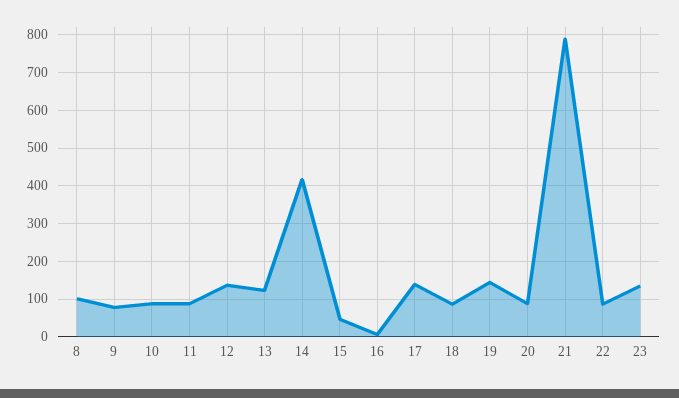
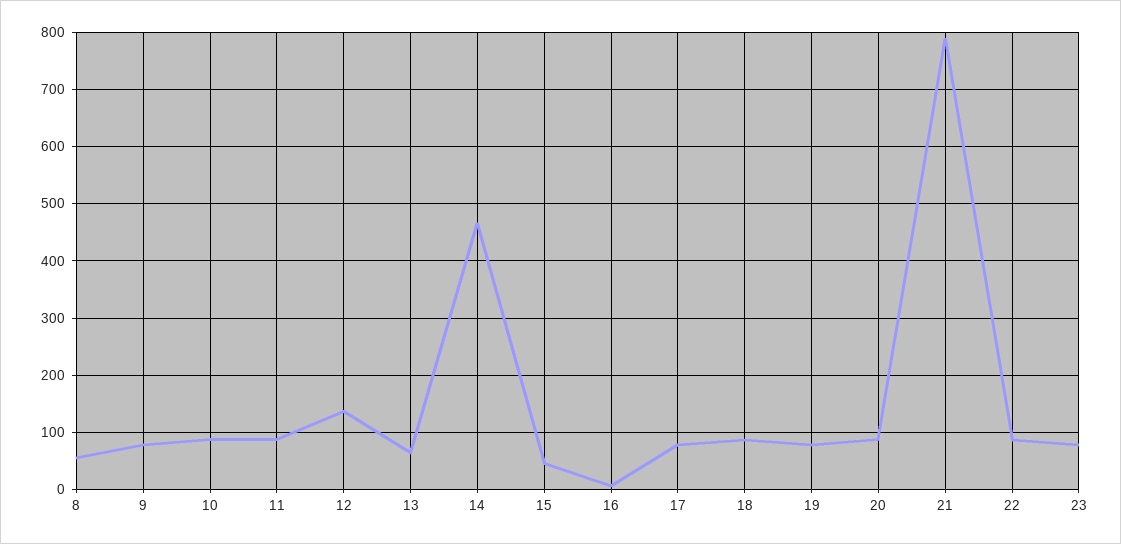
8: 100 -> 60
13: 120 -> 60
14: 420 -> 460
17: 140 -> 80
19: 140 -> 80
23: 140 -> 80

